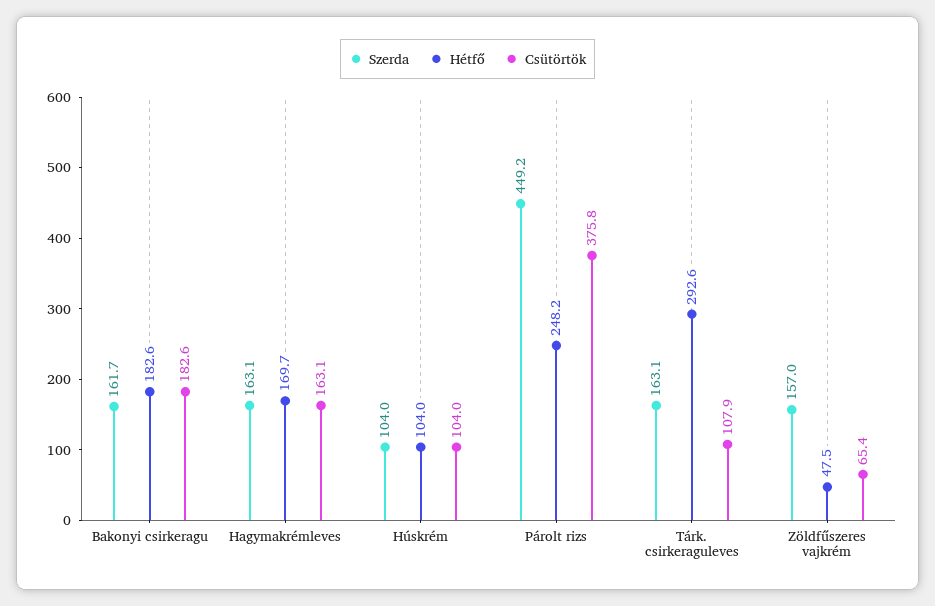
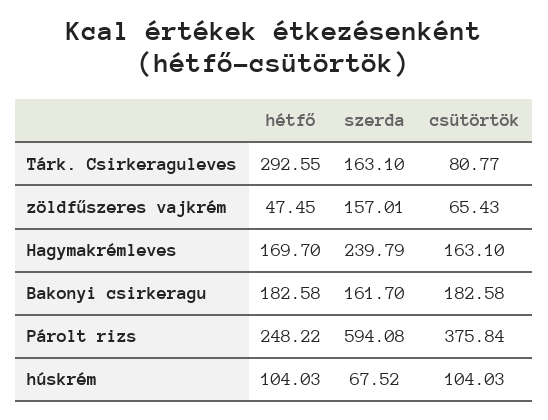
Szerda, Hagymakrémleves: 163.1 -> 239.79
Szerda, Húskrém: 104 -> 67.52
Szerda, Párolt rizs: 449.2 -> 594.08
Csütörtök, Tárk. csirkeraguleves: 107.9 -> 80.77

